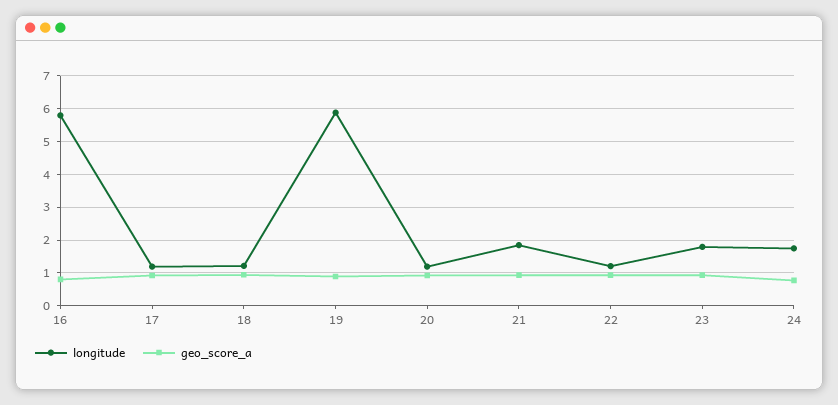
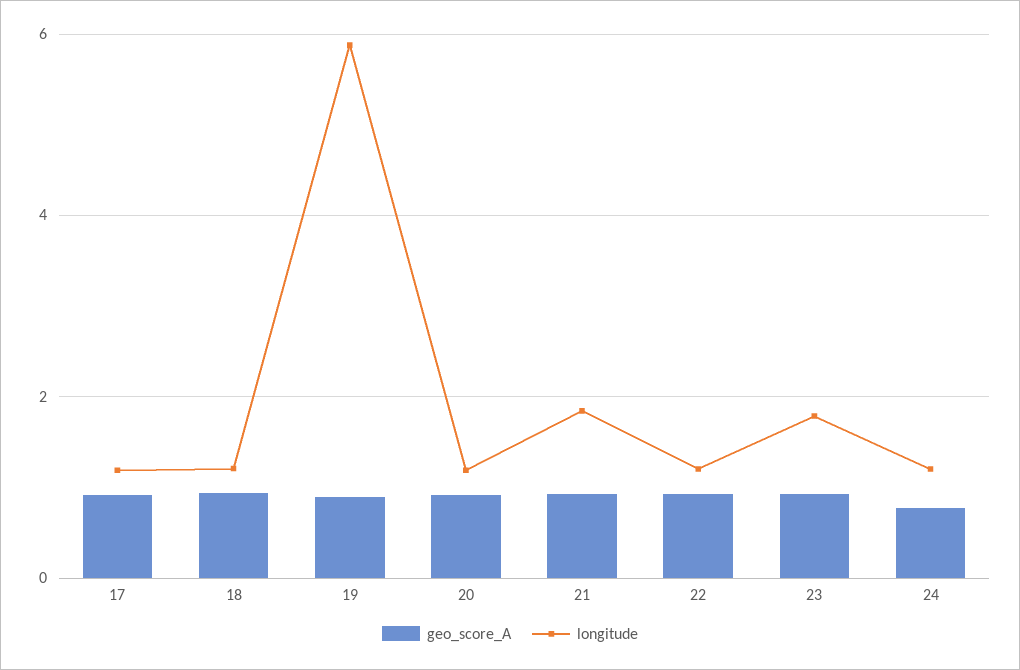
longitude, 16: 5.8 -> none
geo_score_a, 16: 0.8 -> none
longitude, 24: 1.8 -> 1.2

